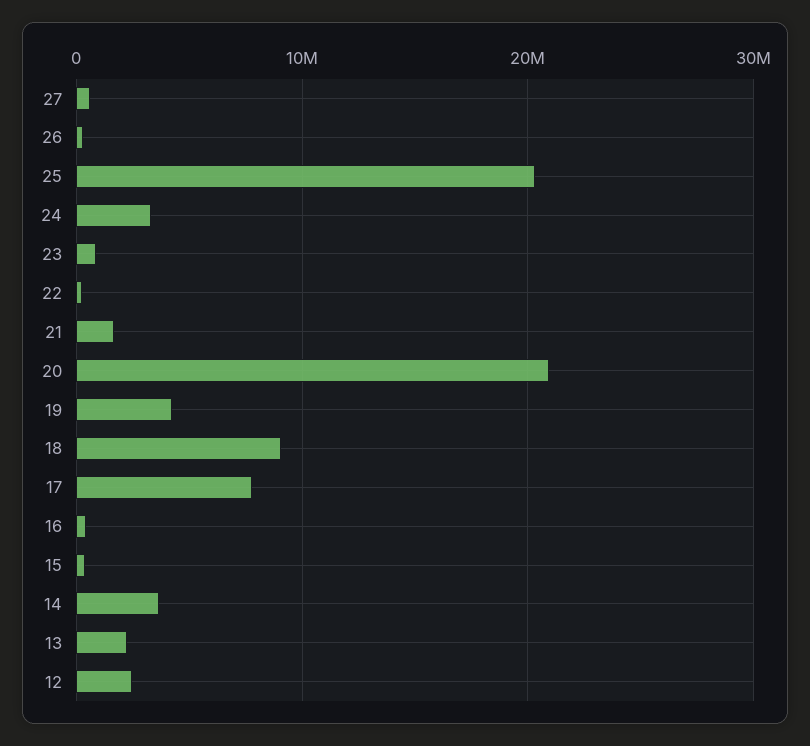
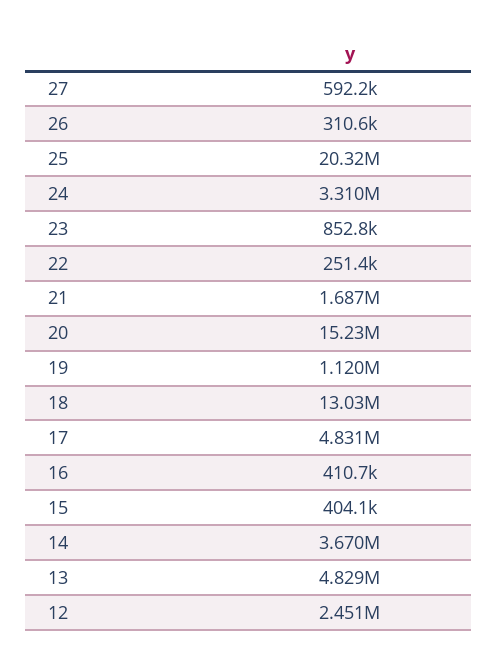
20: 21000000 -> 15230000
19: 4000000 -> 1120000
18: 9000000 -> 13030000
17: 8000000 -> 4831000
13: 2000000 -> 4829000

